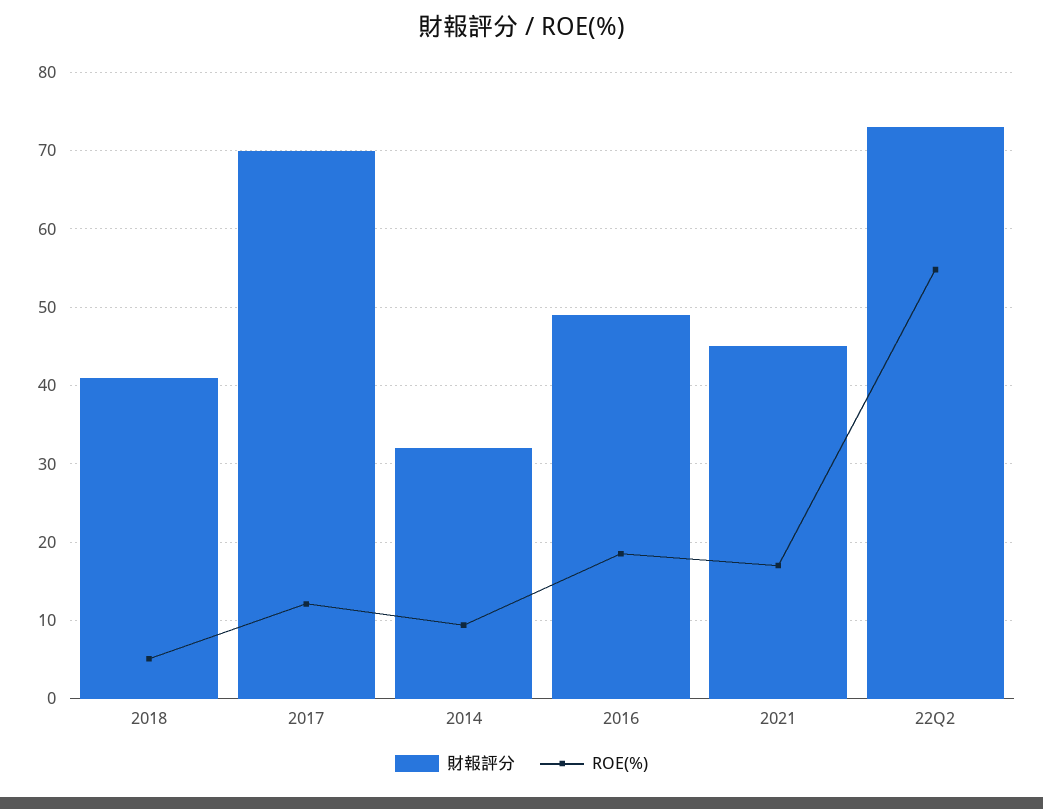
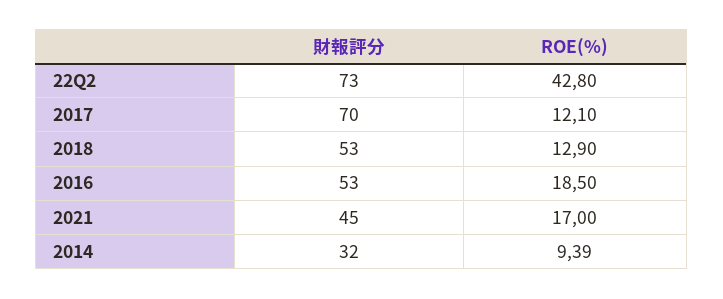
財報評分, 2018: 41 -> 53
ROE(%), 2018: 5 -> 12.9
財報評分, 2016: 49 -> 53
ROE(%), 22Q2: 55 -> 42.8

